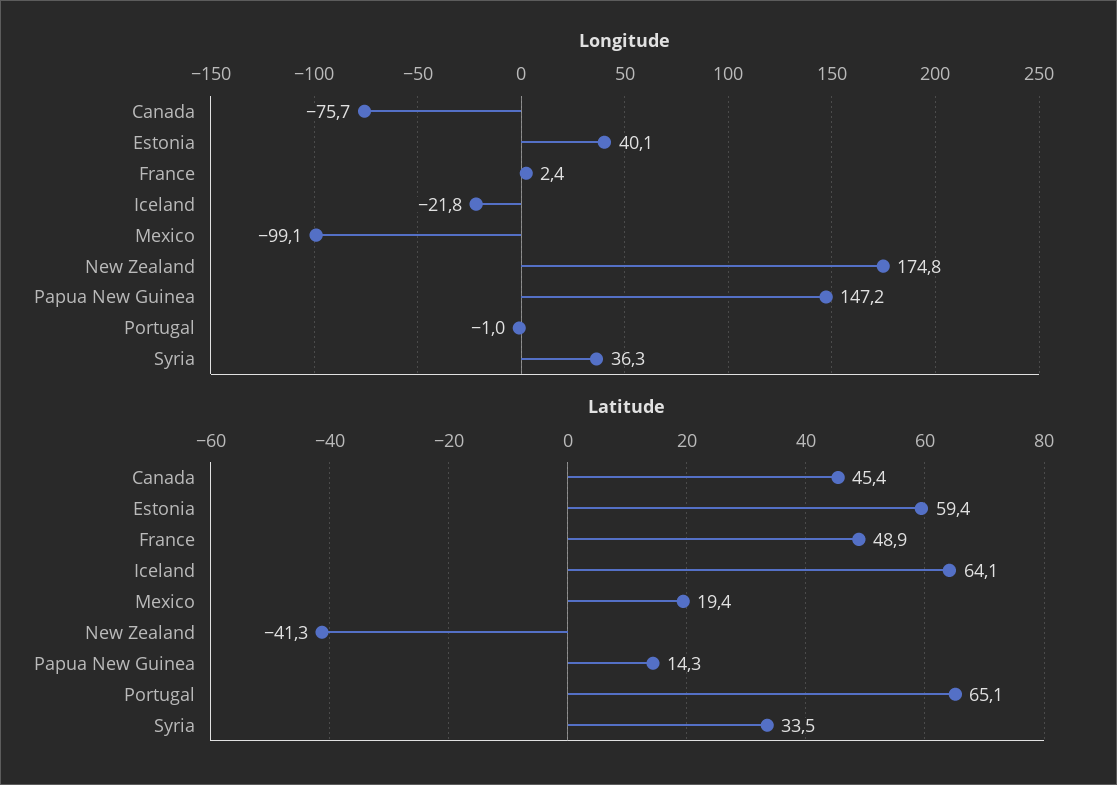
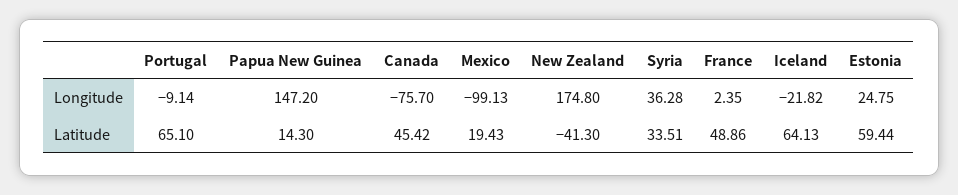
Longitude, Estonia: 40.1 -> 24.75
Longitude, Portugal: -1 -> -9.14

